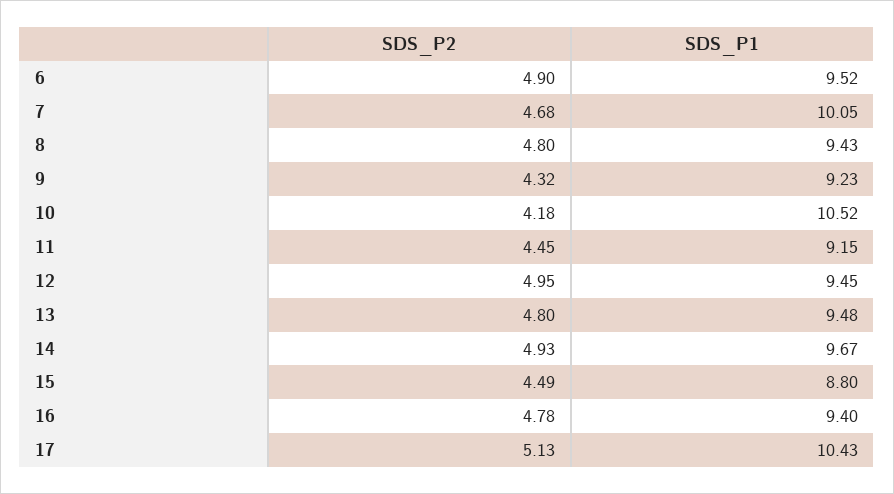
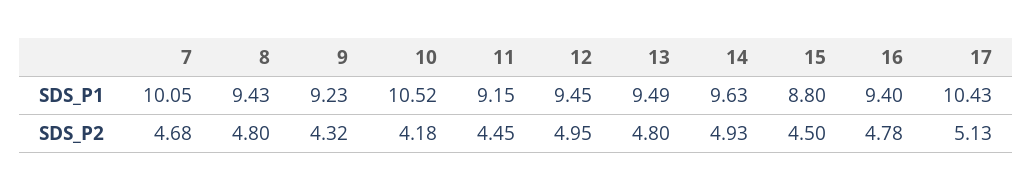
SDS_P2, 6: 4.9 -> none
SDS_P1, 6: 9.52 -> none
SDS_P1, 13: 9.48 -> 9.49
SDS_P1, 14: 9.67 -> 9.63
SDS_P2, 15: 4.49 -> 4.5

